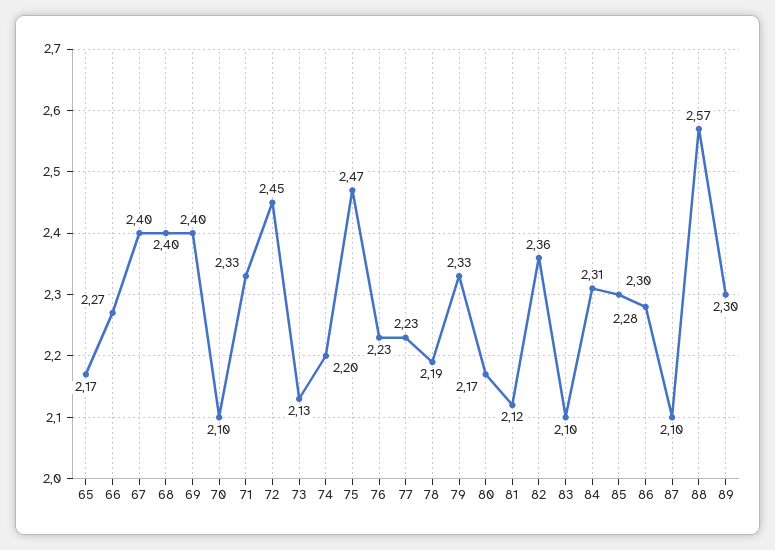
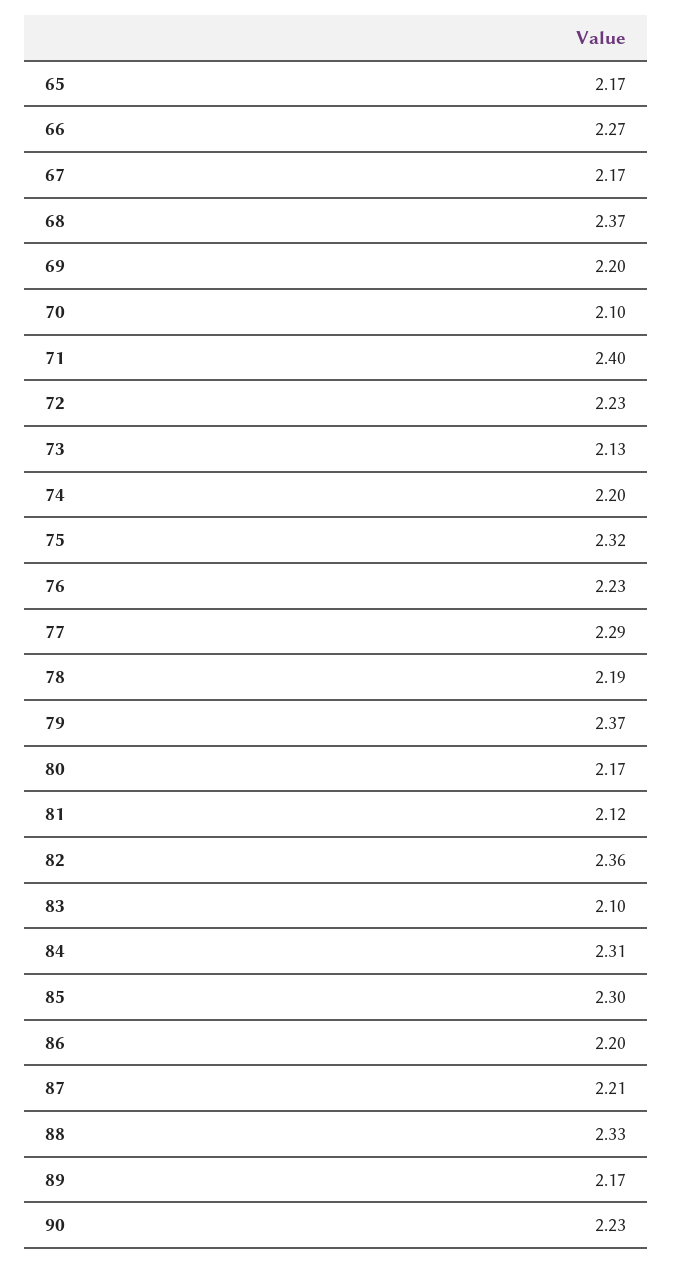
67: 2.4 -> 2.17
68: 2.4 -> 2.37
69: 2.4 -> 2.2
71: 2.33 -> 2.4
72: 2.45 -> 2.23
75: 2.47 -> 2.32
77: 2.23 -> 2.29
79: 2.33 -> 2.37
86: 2.28 -> 2.2
87: 2.1 -> 2.21
88: 2.57 -> 2.33
89: 2.3 -> 2.17
90: none -> 2.23

